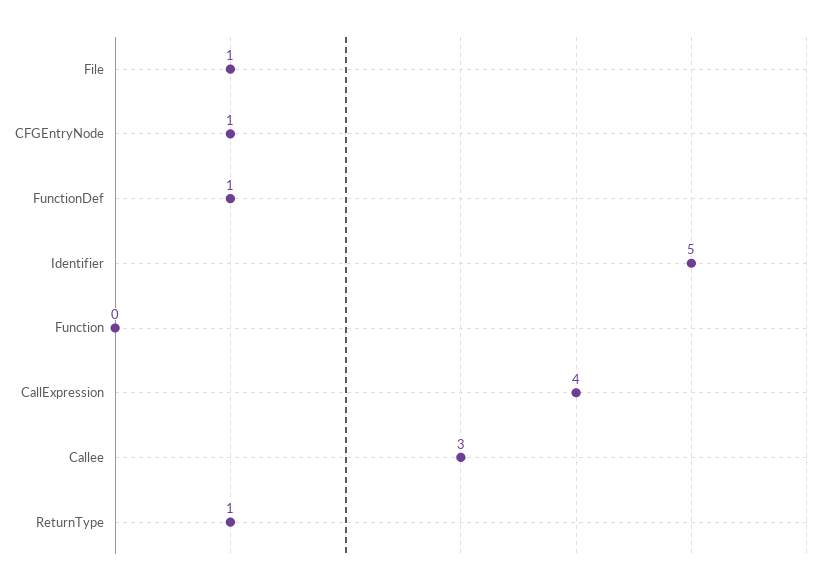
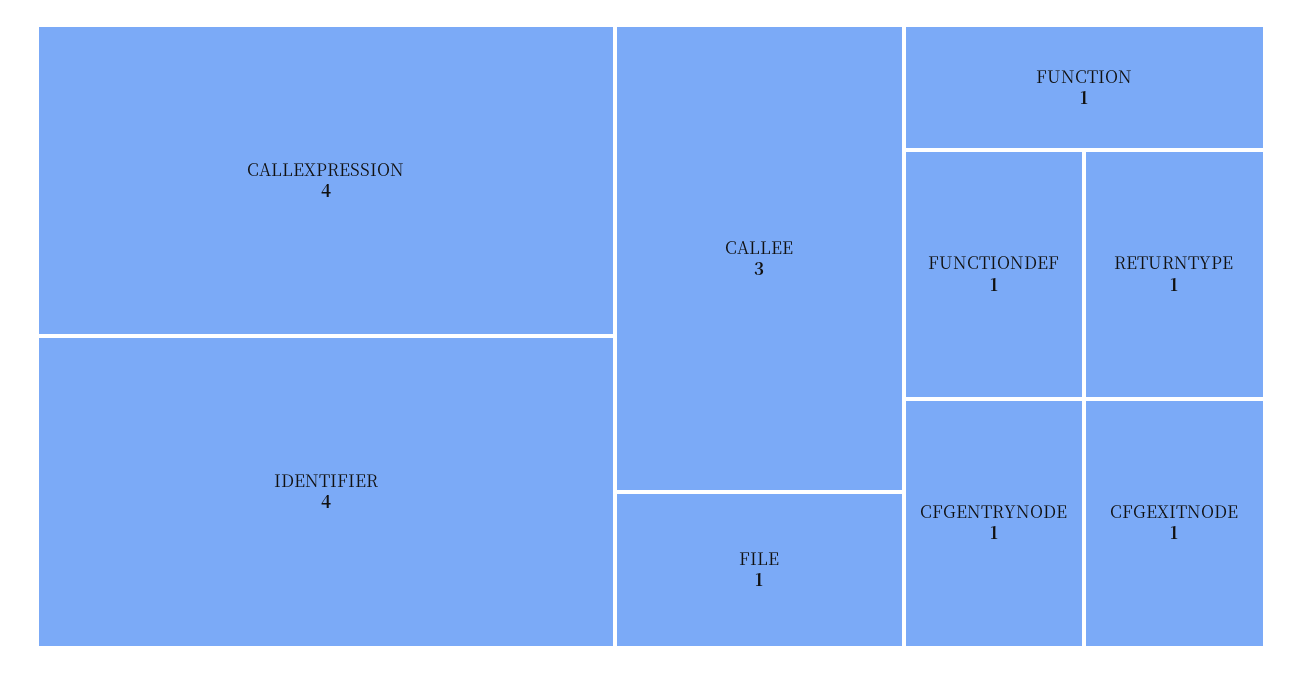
Identifier: 5 -> 4
Function: 0 -> 1
CFGEXITNODE: none -> 1

